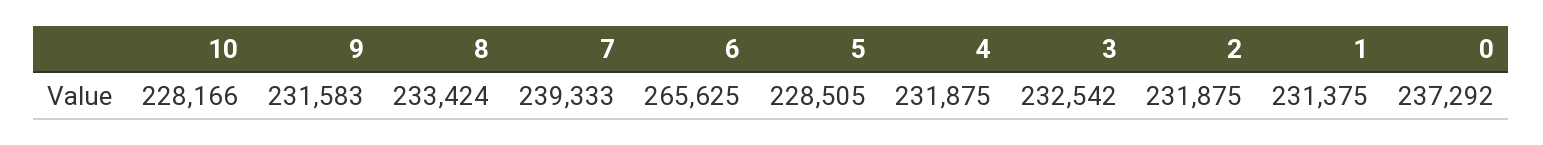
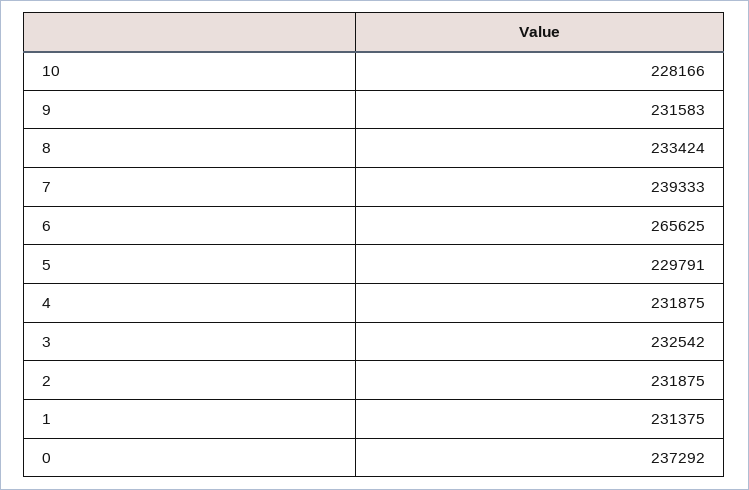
5: 228505 -> 229791

